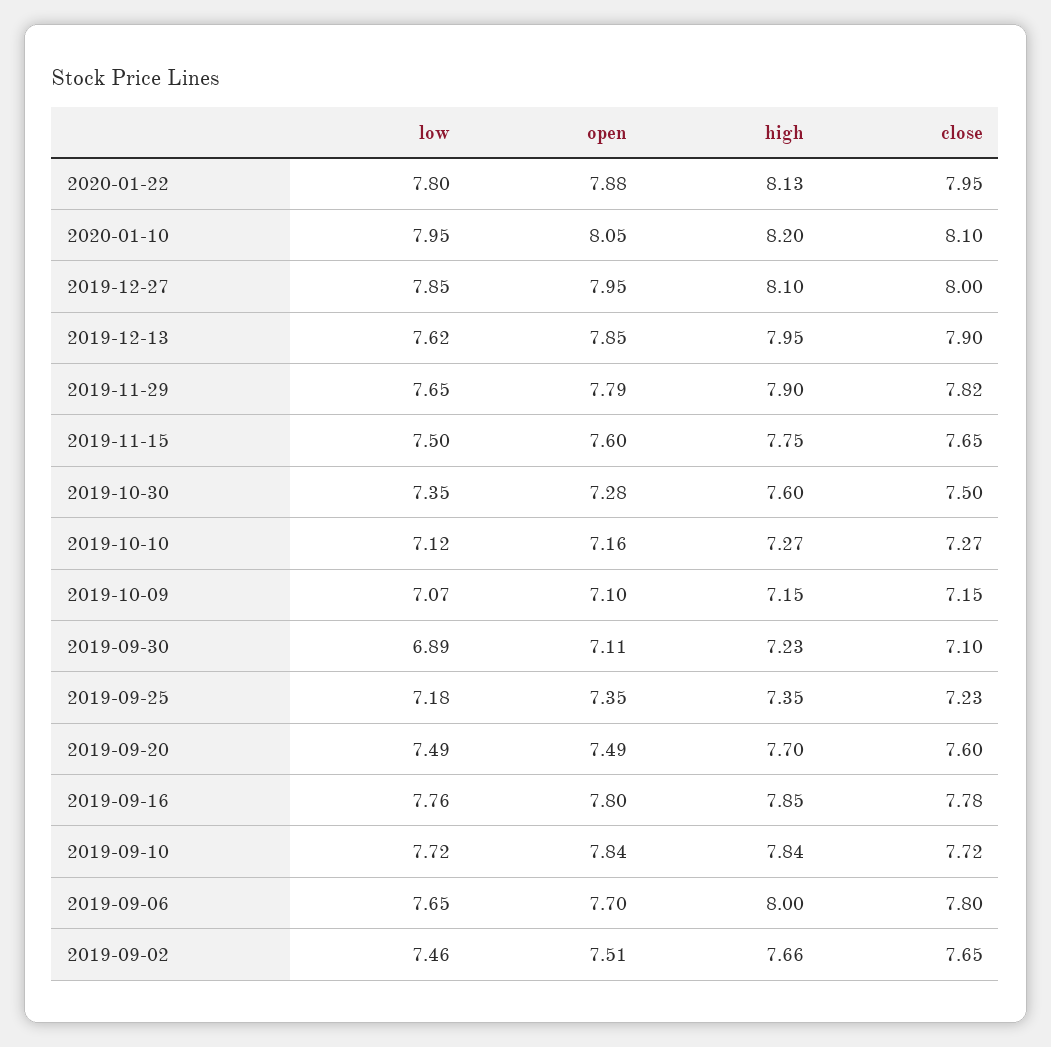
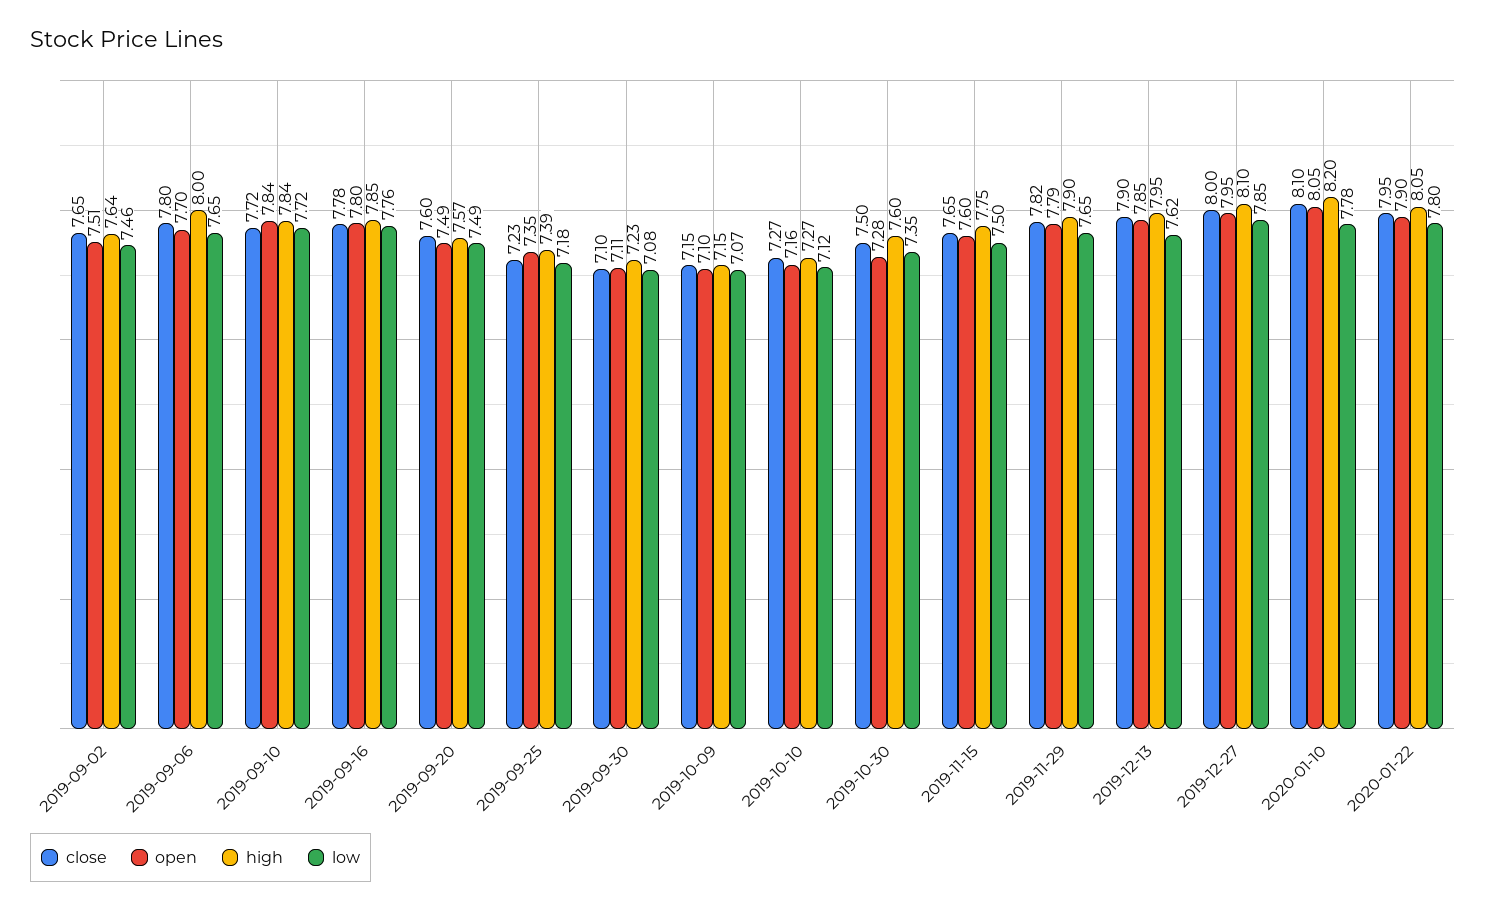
open, 2020-01-22: 7.88 -> 7.9
high, 2020-01-22: 8.13 -> 8.05
low, 2020-01-10: 7.95 -> 7.78
low, 2019-09-30: 6.89 -> 7.08
high, 2019-09-25: 7.35 -> 7.39
high, 2019-09-20: 7.7 -> 7.57
high, 2019-09-02: 7.66 -> 7.64

